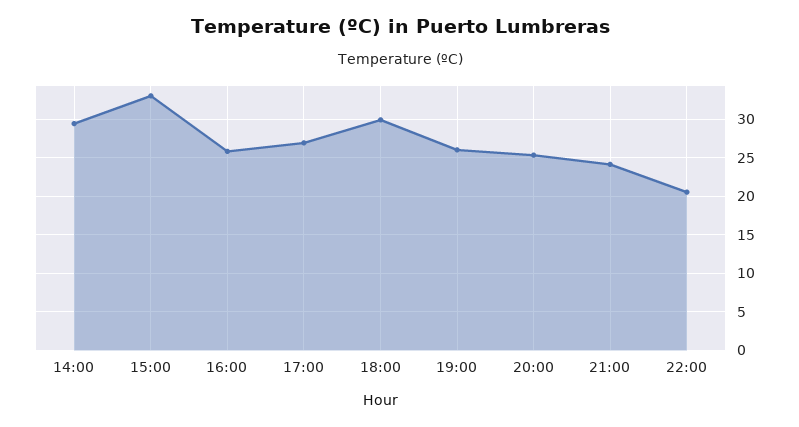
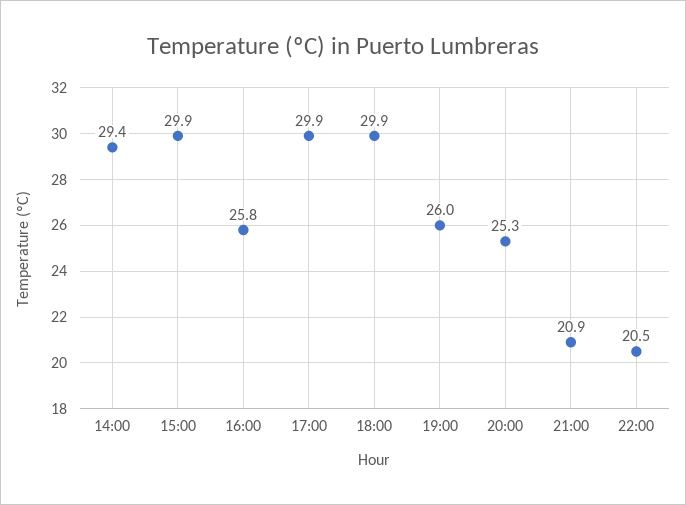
15:00: 33 -> 29.9
17:00: 27 -> 29.9
21:00: 24 -> 20.9

